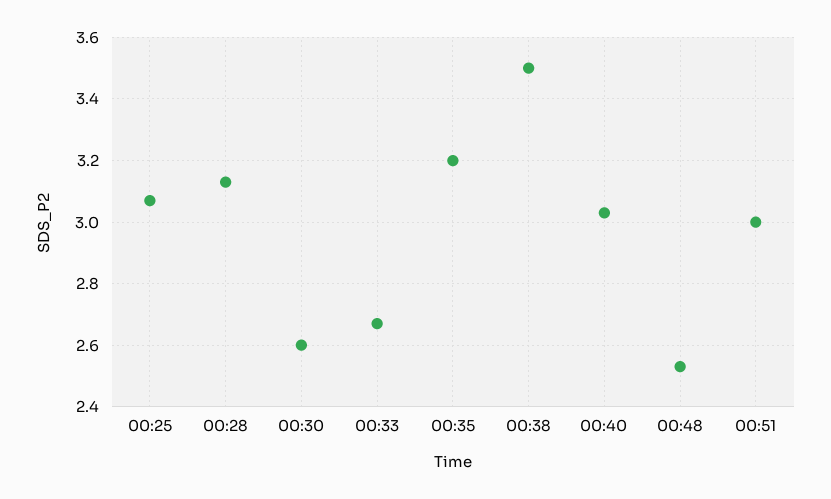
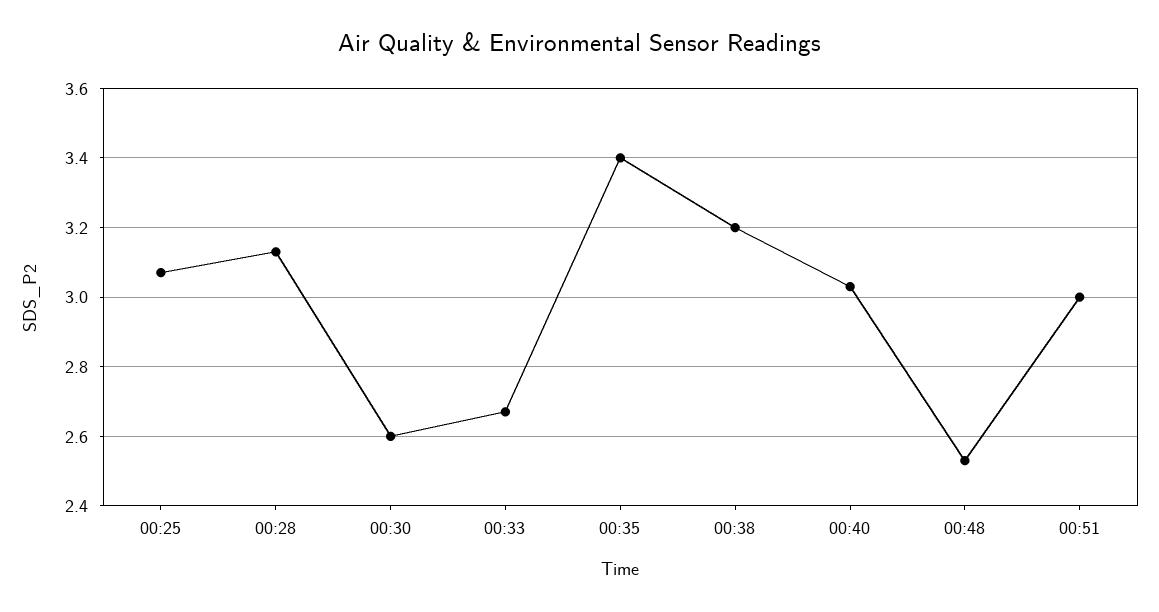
00:35: 3.2 -> 3.4
00:38: 3.5 -> 3.2

